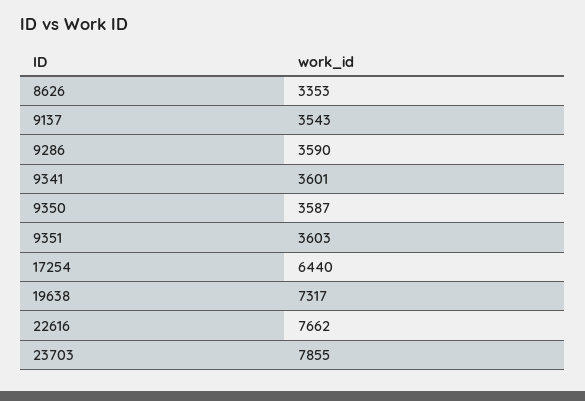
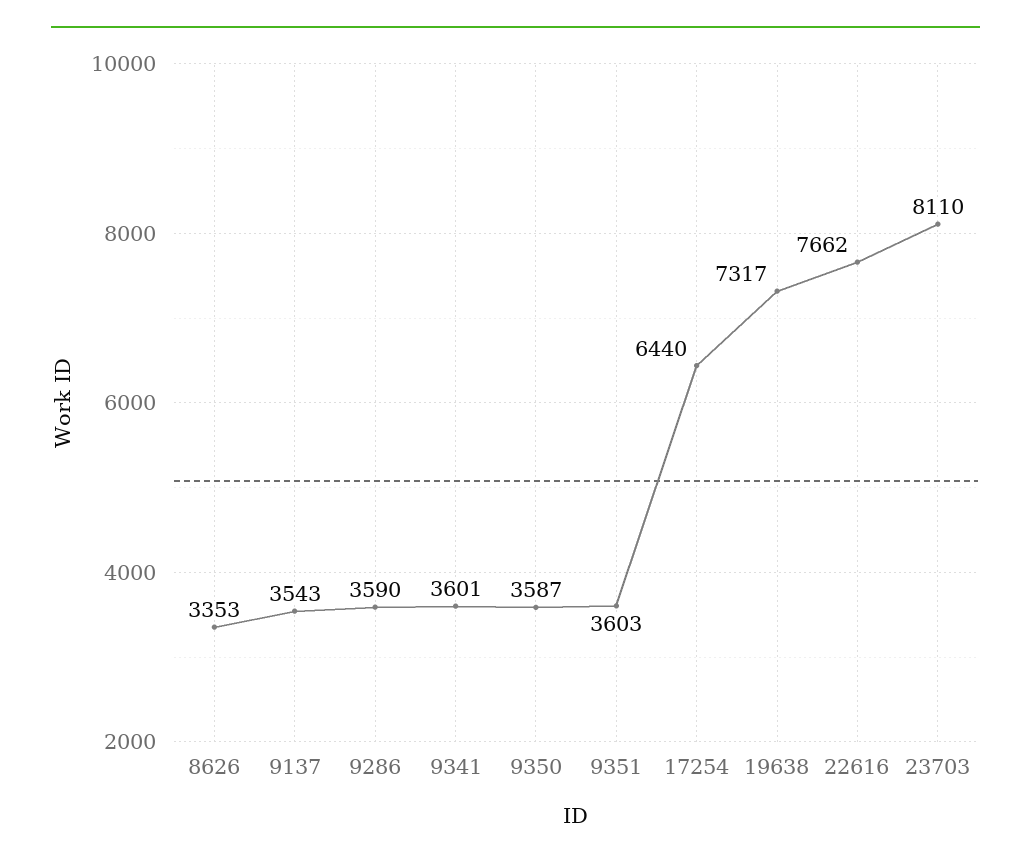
23703: 7855 -> 8110

